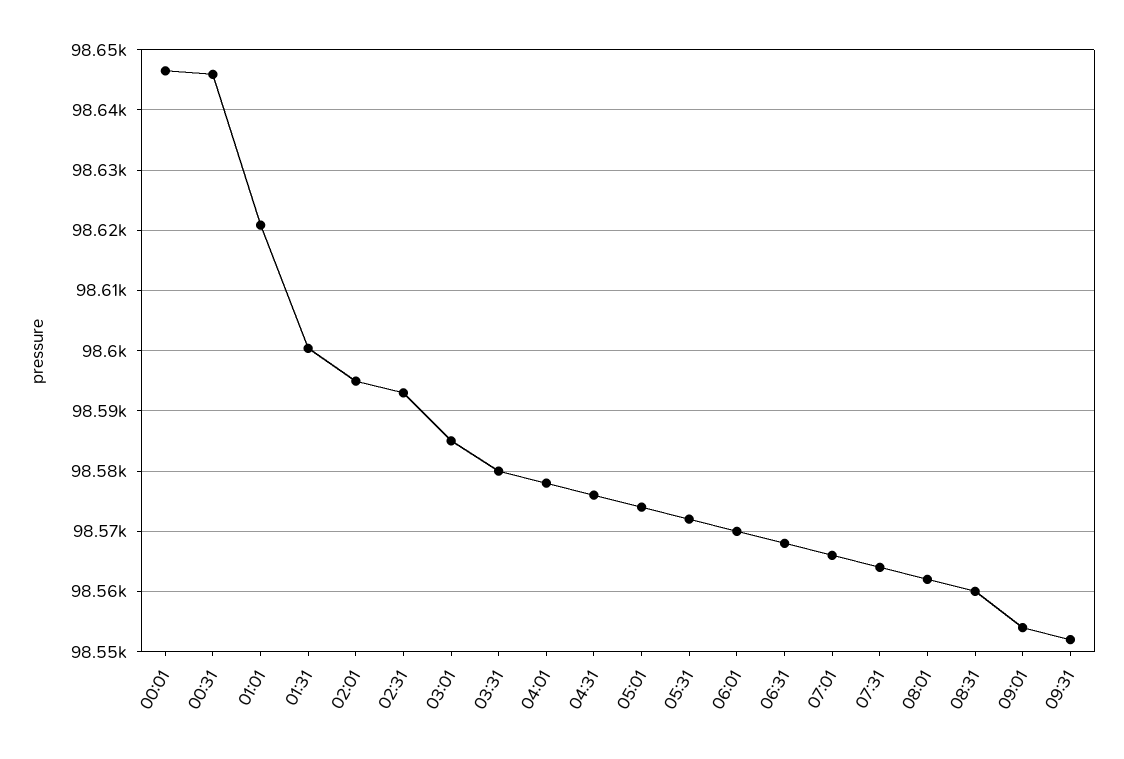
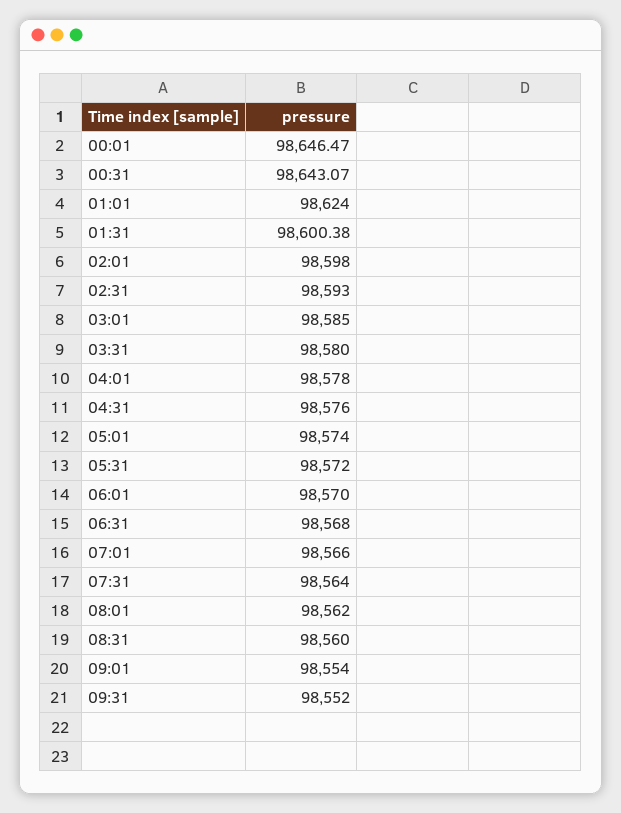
00:31: 98646 -> 98643.07
01:01: 98621 -> 98624
02:01: 98595 -> 98598

